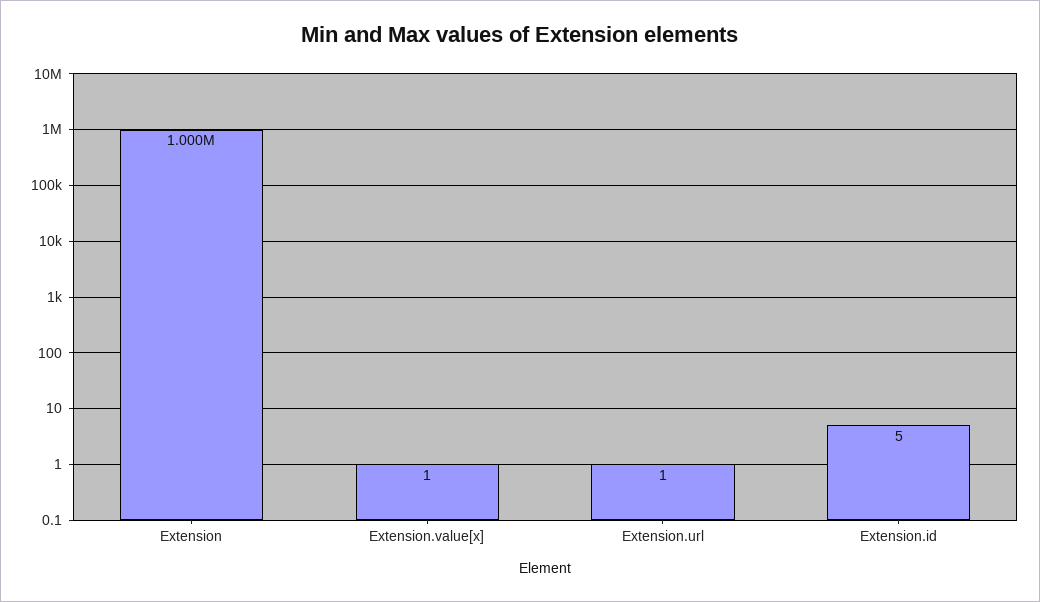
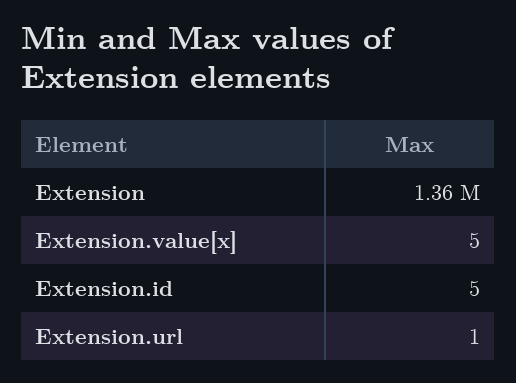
Extension: 1000000 -> 1360000
Extension.value[x]: 1 -> 5

